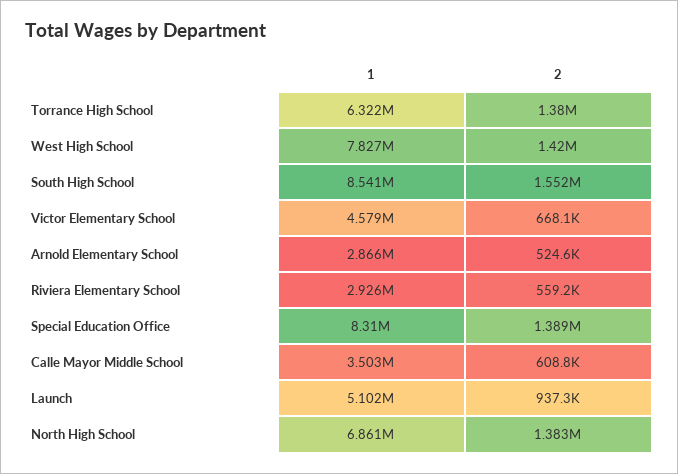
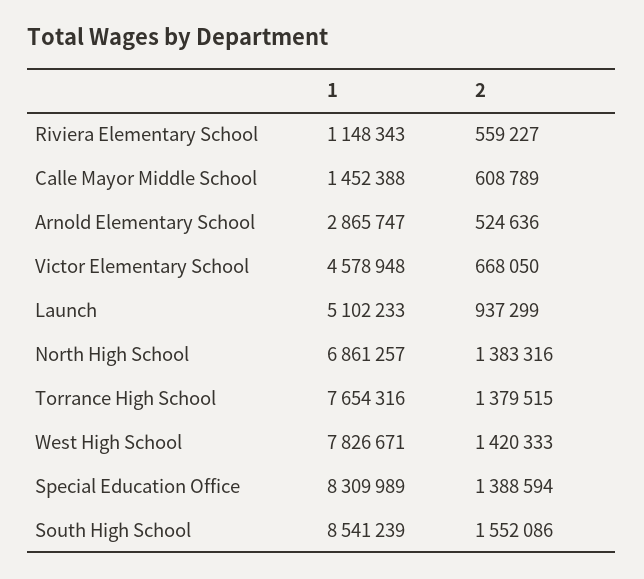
1, Torrance High School: 6322000 -> 7654316
1, Riviera Elementary School: 2926000 -> 1148343
1, Calle Mayor Middle School: 3503000 -> 1452388

